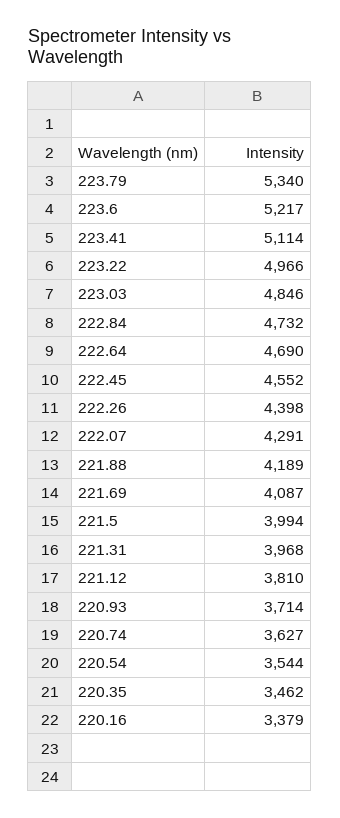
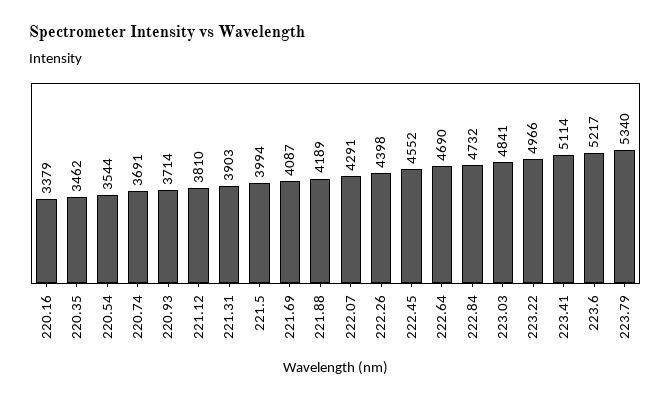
223.03: 4846 -> 4841
221.31: 3968 -> 3903
220.74: 3627 -> 3691

